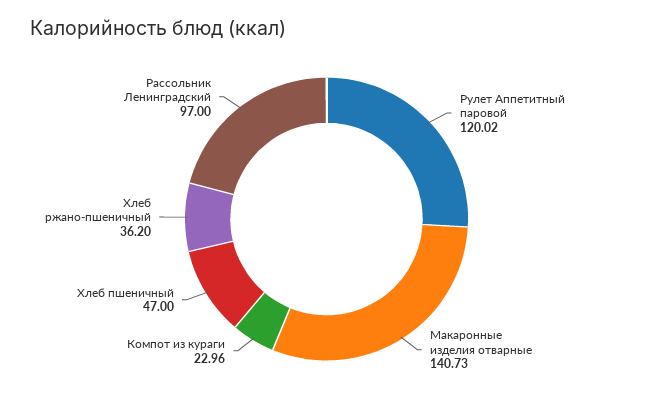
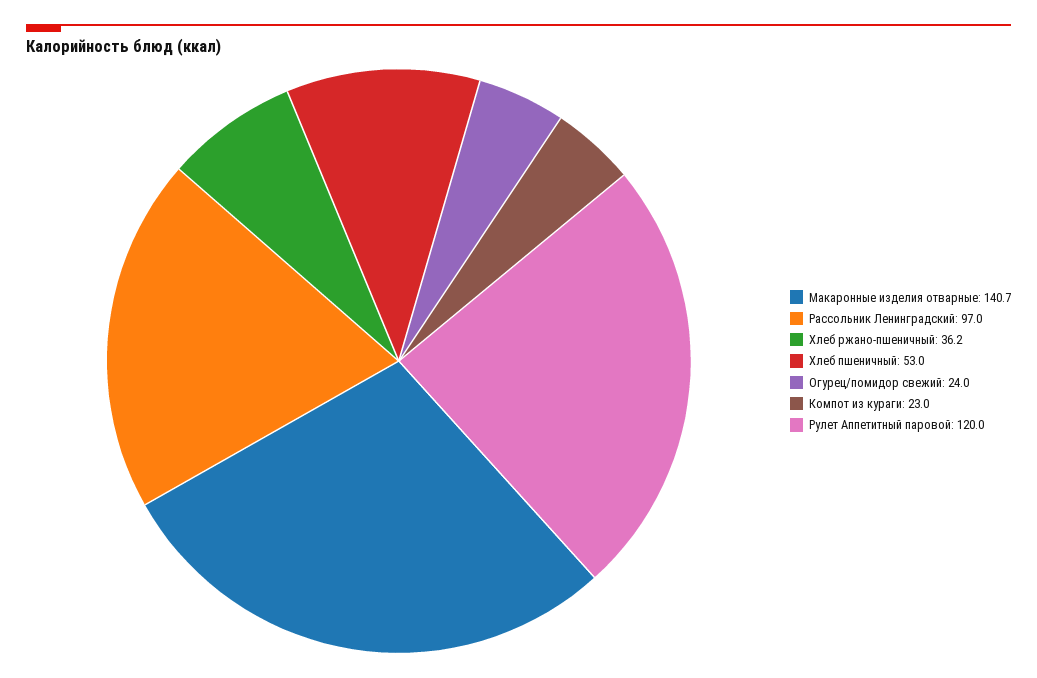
Хлеб пшеничный: 47 -> 53
Огурец/помидор свежий: none -> 24

